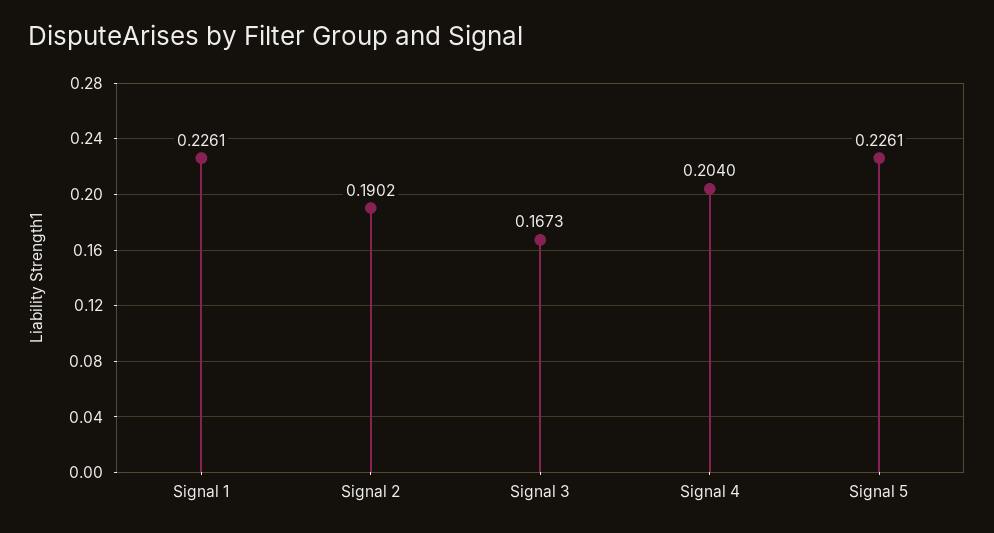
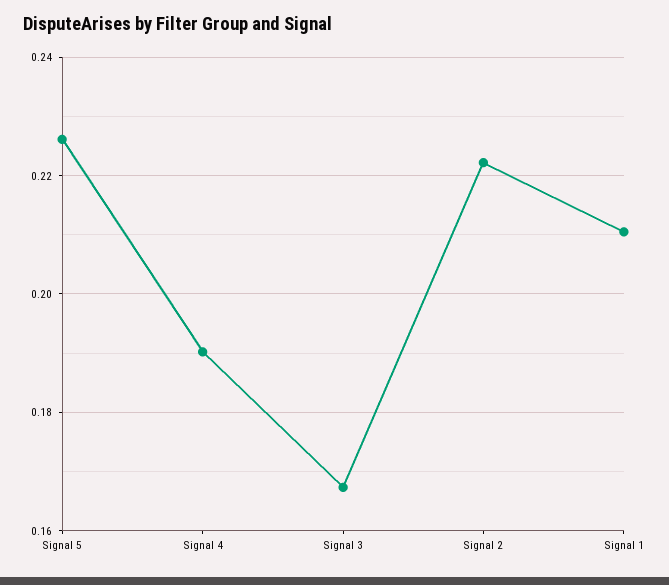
Signal 1: 0.2261 -> 0.21
Signal 2: 0.1902 -> 0.222
Signal 4: 0.204 -> 0.19

